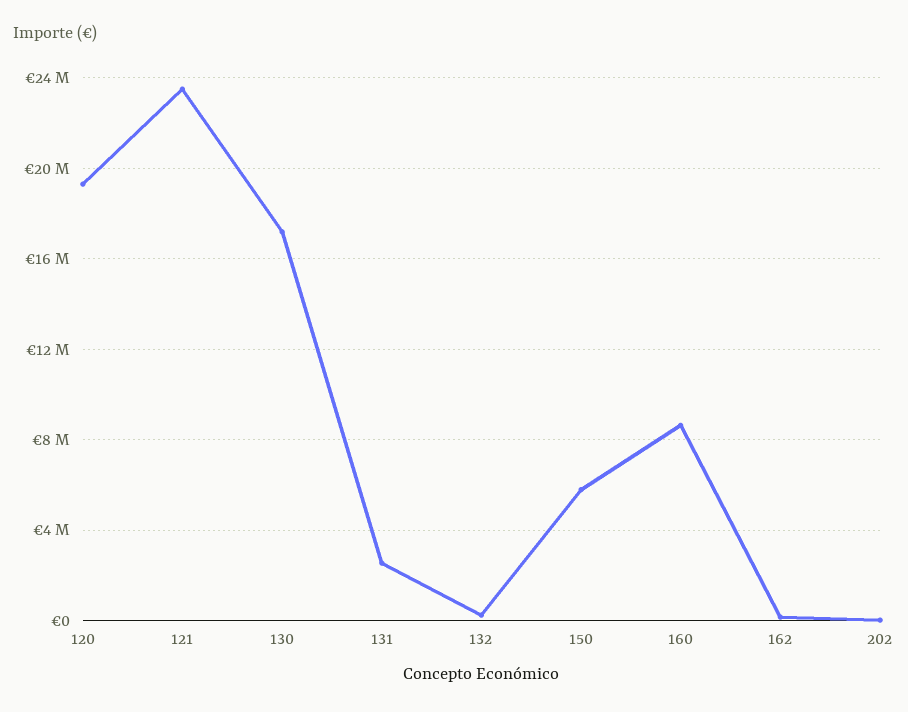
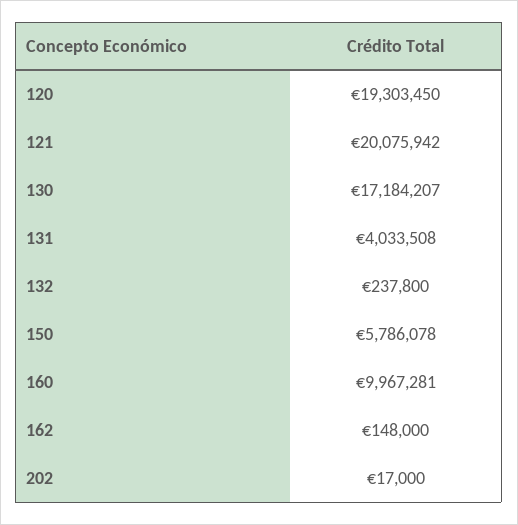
121: 23500000 -> 20075942
131: 2500000 -> 4033508
160: 8500000 -> 9967281

